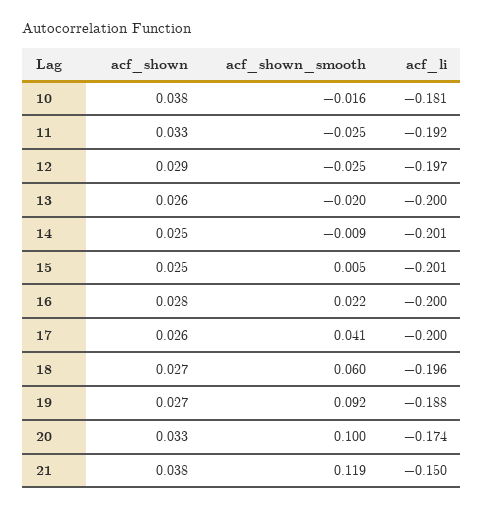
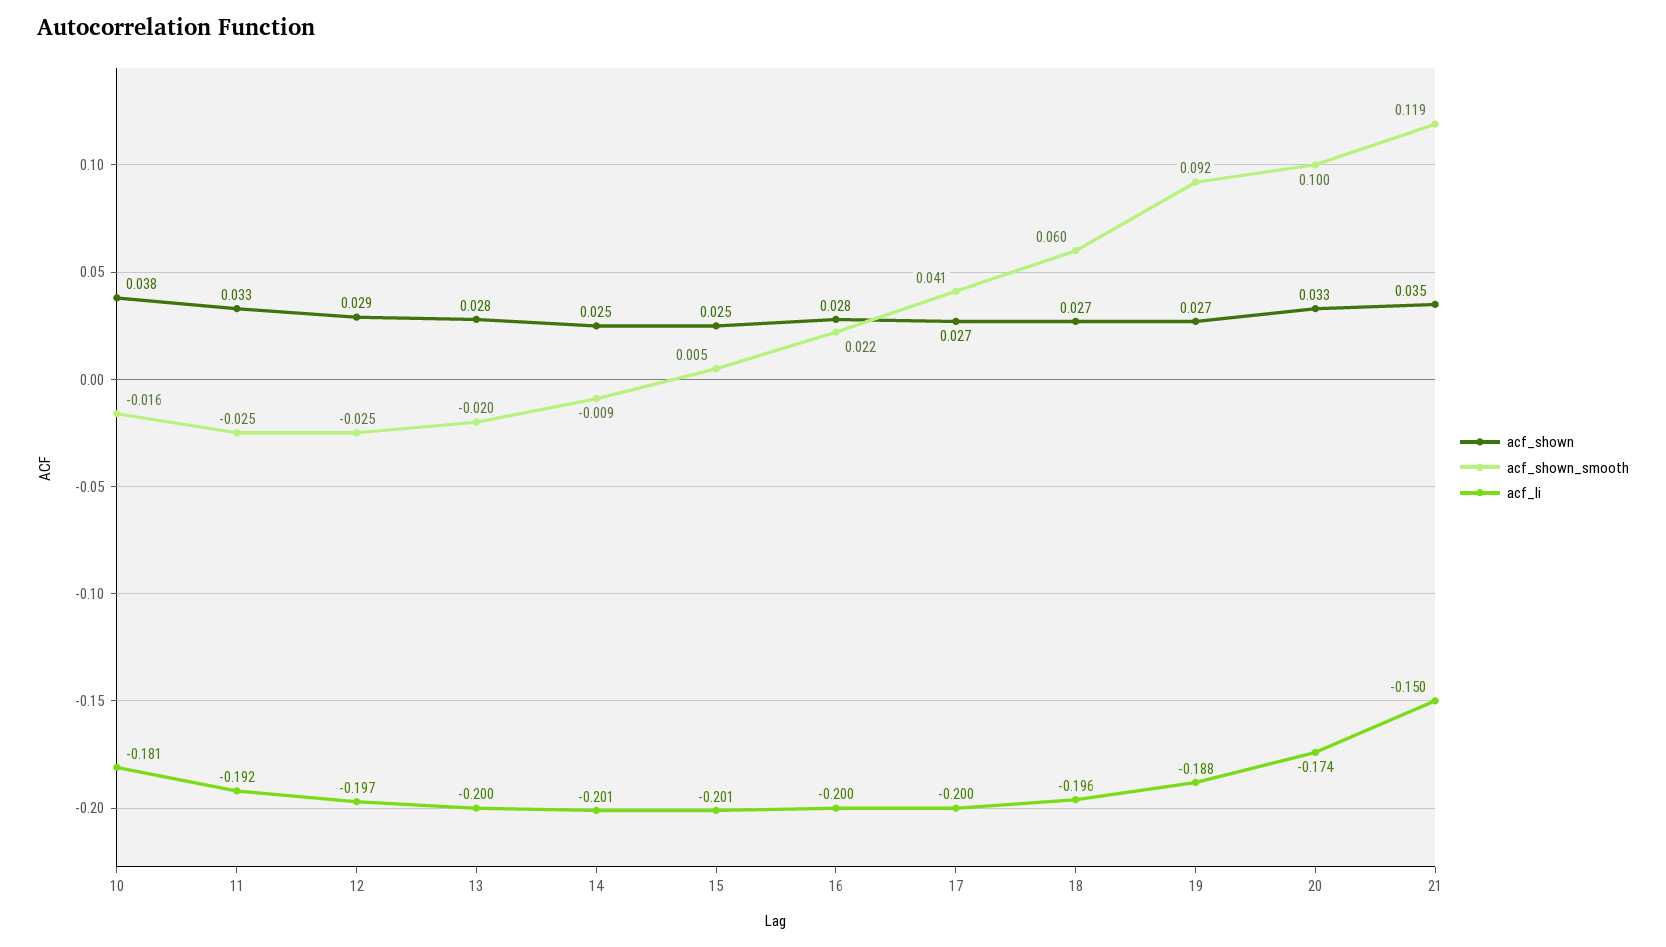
acf_shown, 13: 0.026 -> 0.028
acf_shown, 17: 0.026 -> 0.027
acf_shown, 21: 0.038 -> 0.035

